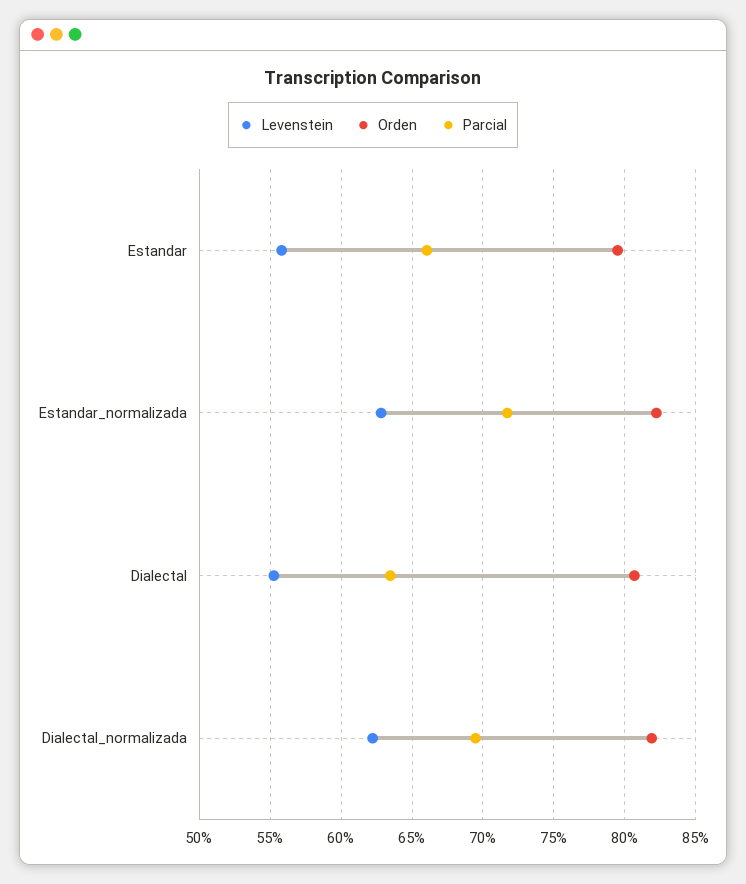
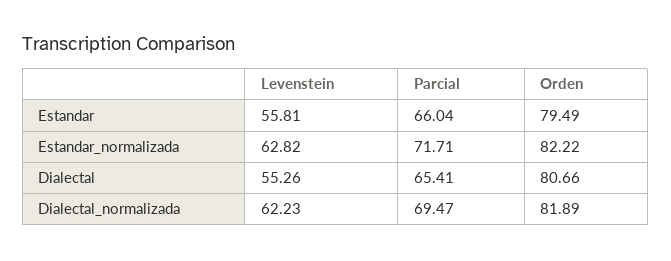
Parcial, Dialectal: 63.5 -> 65.41

